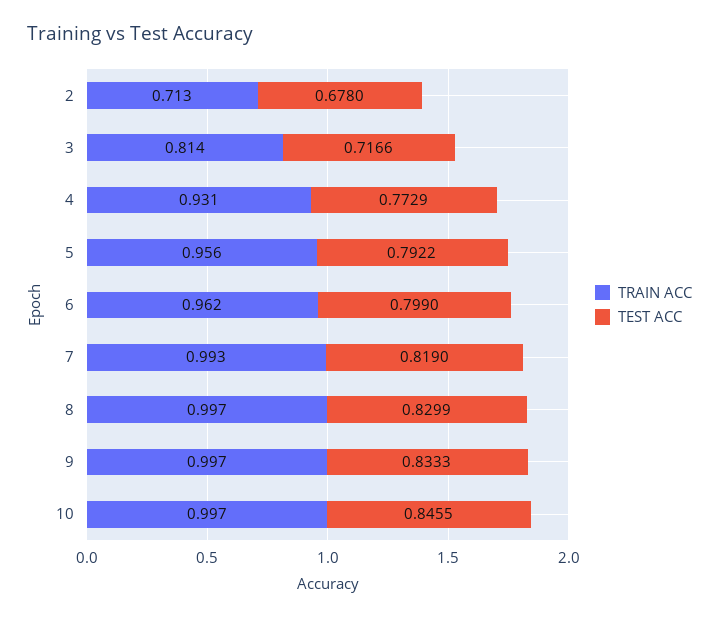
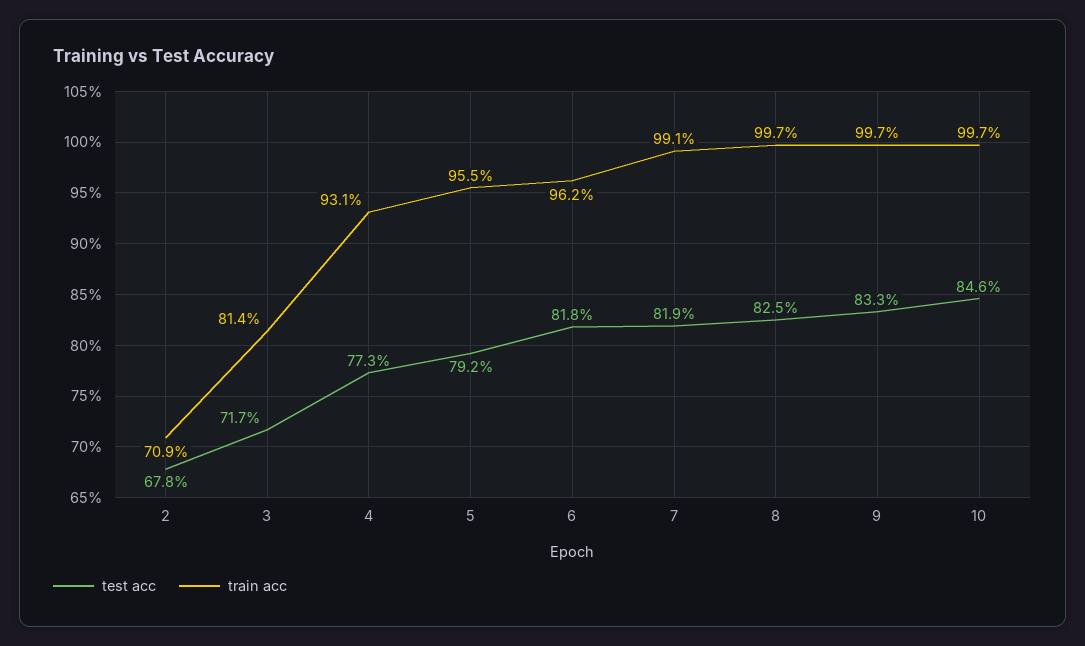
TRAIN ACC, 2: 0.713 -> 0.709
TRAIN ACC, 5: 0.956 -> 0.955
TEST ACC, 6: 0.799 -> 0.818
TRAIN ACC, 7: 0.993 -> 0.991
TEST ACC, 8: 0.8299 -> 0.825

